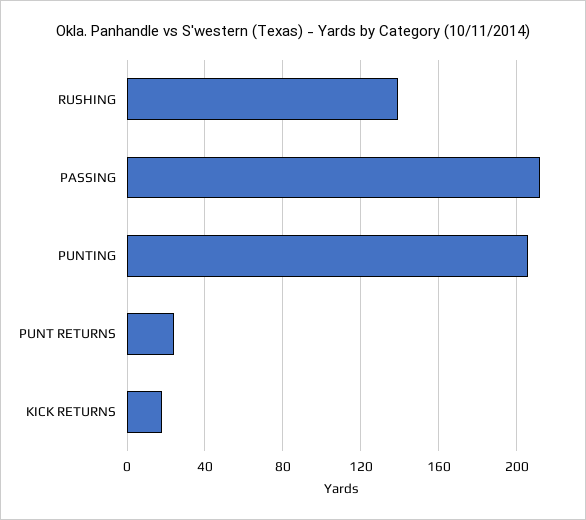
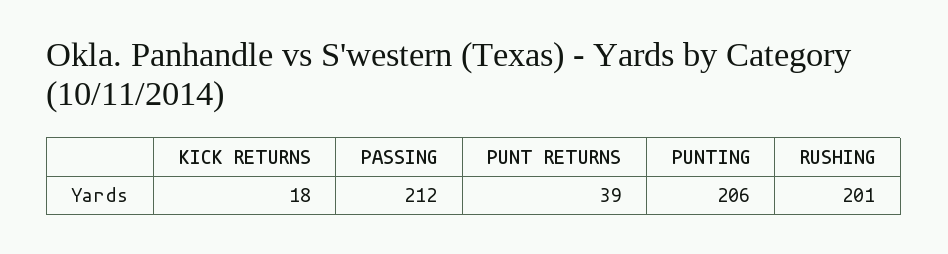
RUSHING: 140 -> 201
PUNT RETURNS: 25 -> 39

